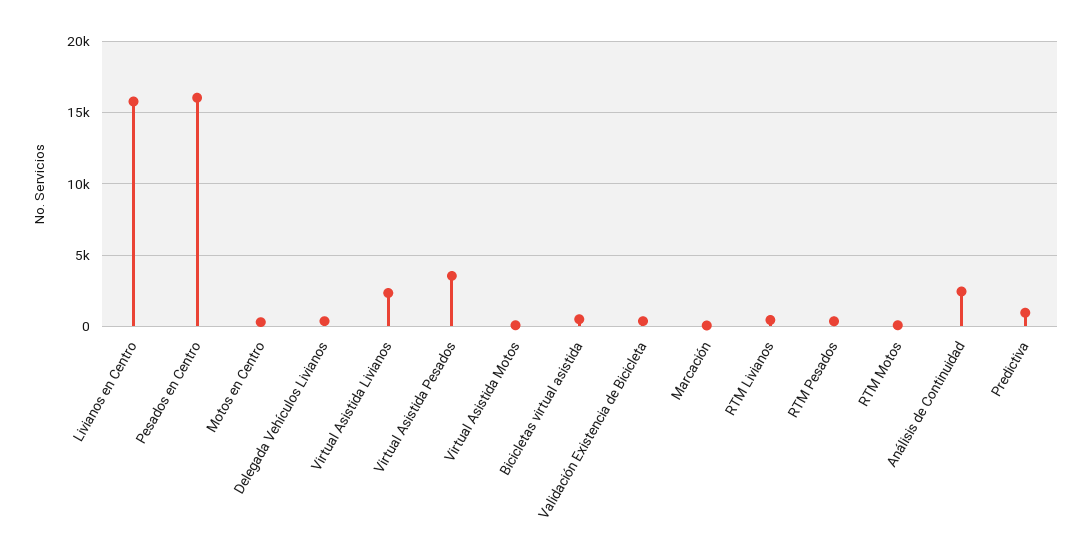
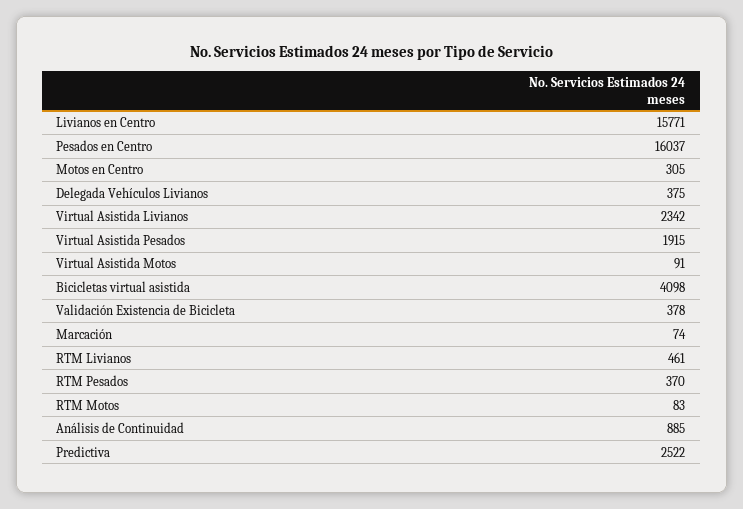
Virtual Asistida Pesados: 3500 -> 1915
Bicicletas virtual asistida: 500 -> 4098
Análisis de Continuidad: 2500 -> 885
Predictiva: 1000 -> 2522

